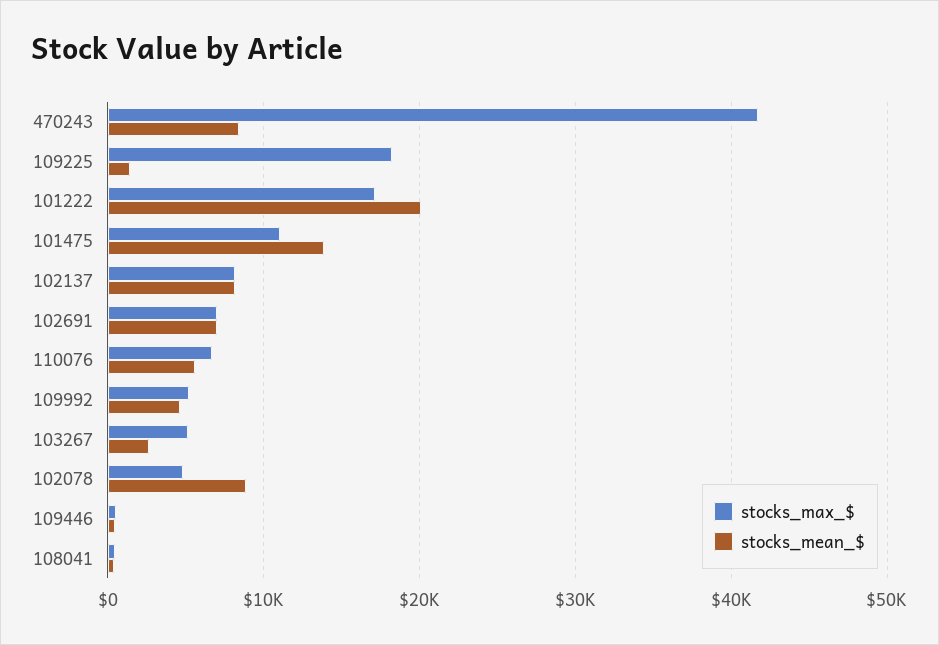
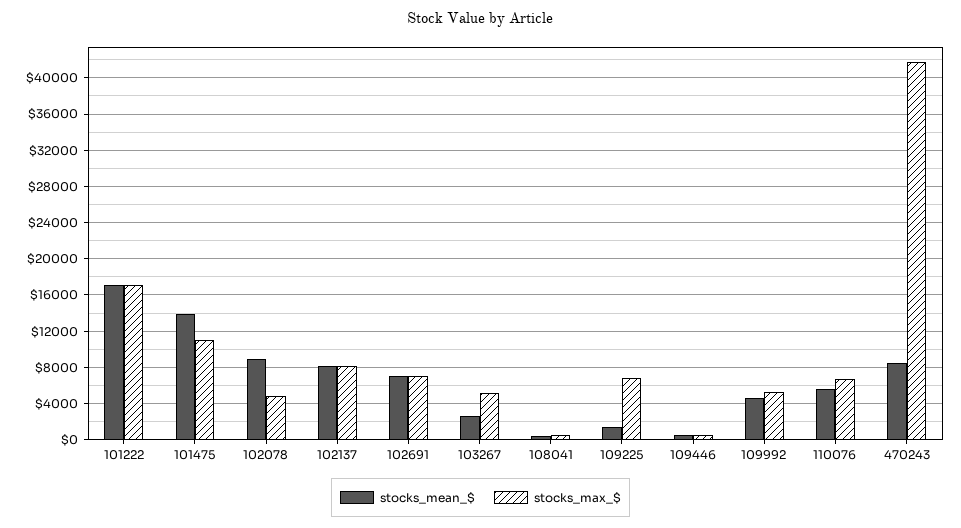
stocks_max_$, 109225: 18000 -> 7000
stocks_mean_$, 101222: 20000 -> 17000

